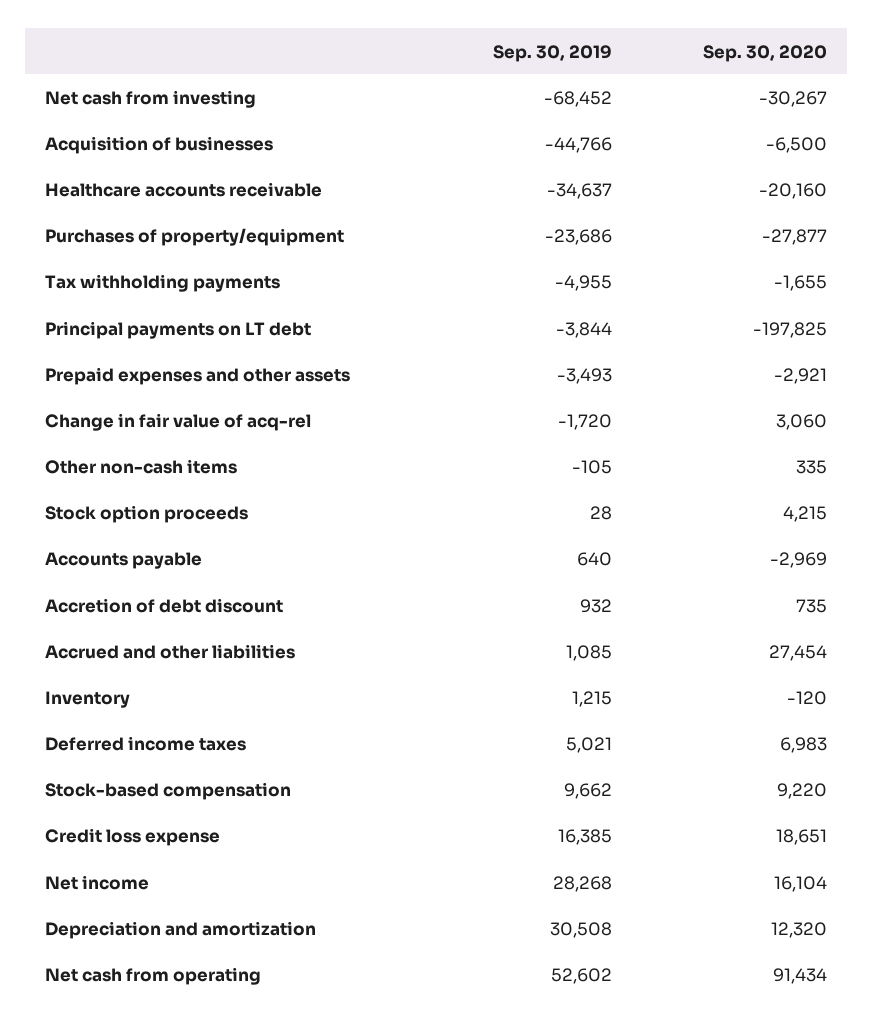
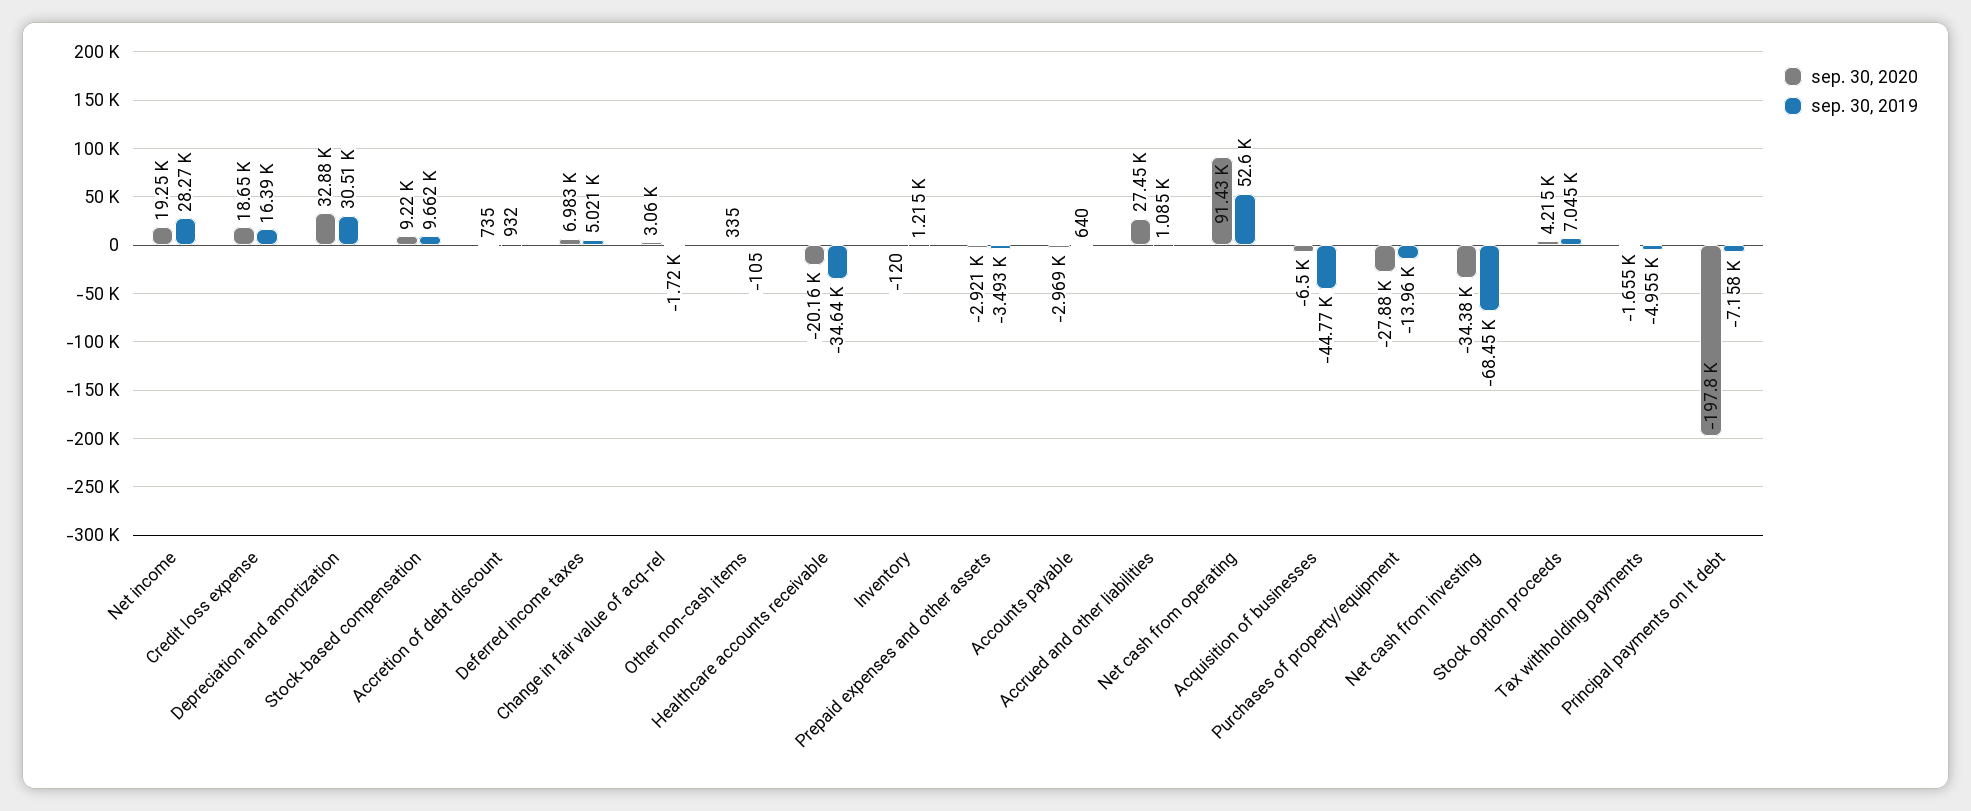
Sep. 30, 2020, Net cash from investing: -30267 -> -34380
Sep. 30, 2019, Purchases of property/equipment: -23686 -> -13960
Sep. 30, 2019, Principal payments on LT debt: -3844 -> -7158
Sep. 30, 2019, Stock option proceeds: 28 -> 7045
Sep. 30, 2020, Net income: 16104 -> 19250
Sep. 30, 2020, Depreciation and amortization: 12320 -> 32880

